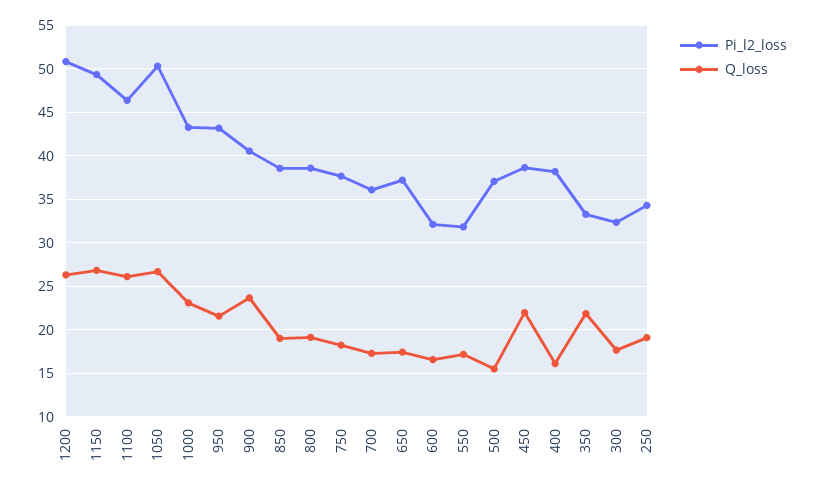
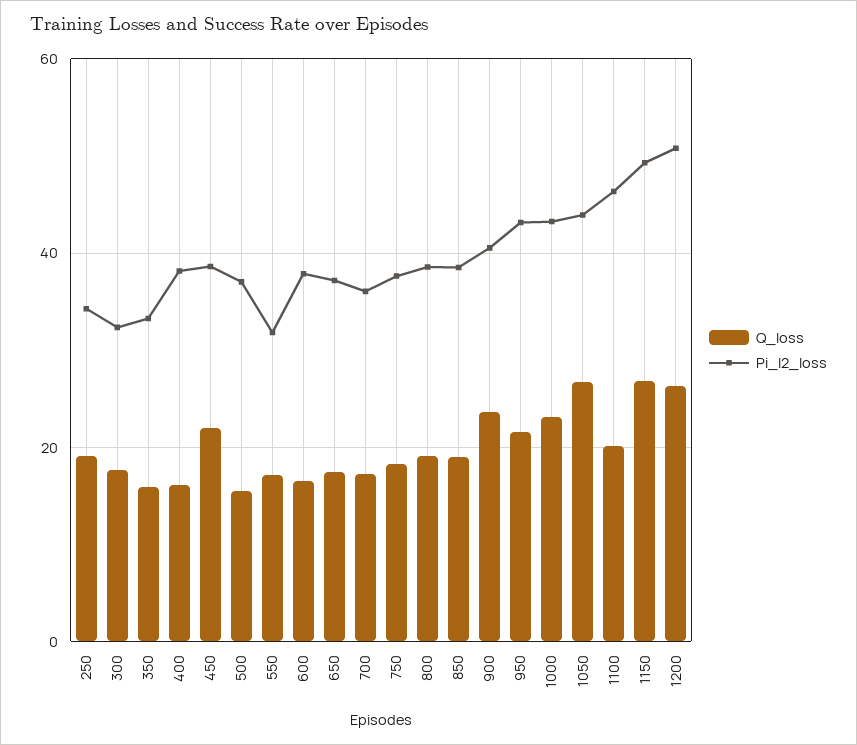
Q_loss, 1100: 26 -> 20
Pi_l2_loss, 1050: 50 -> 44
Pi_l2_loss, 600: 32 -> 38
Q_loss, 350: 22 -> 16

